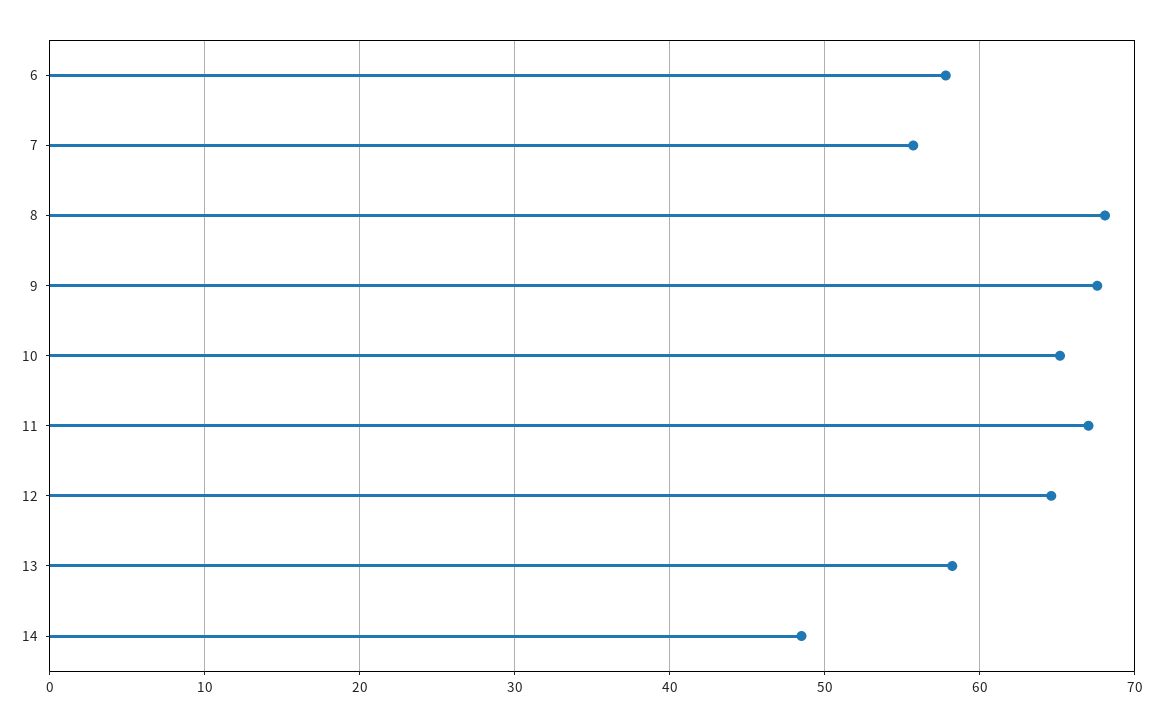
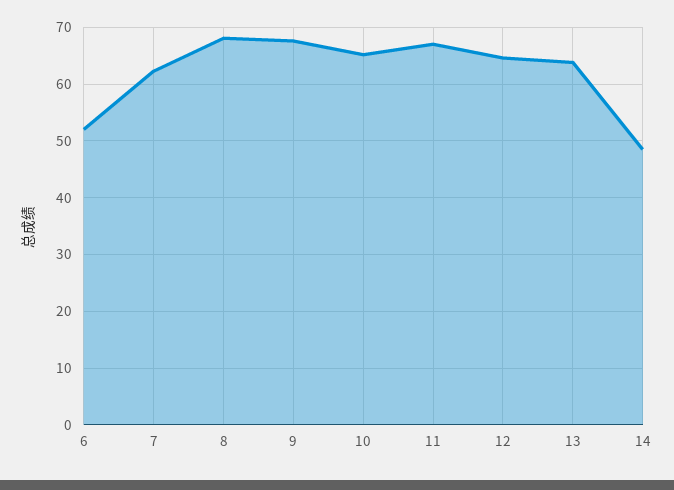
6: 58 -> 52
7: 56 -> 62
13: 58 -> 64

